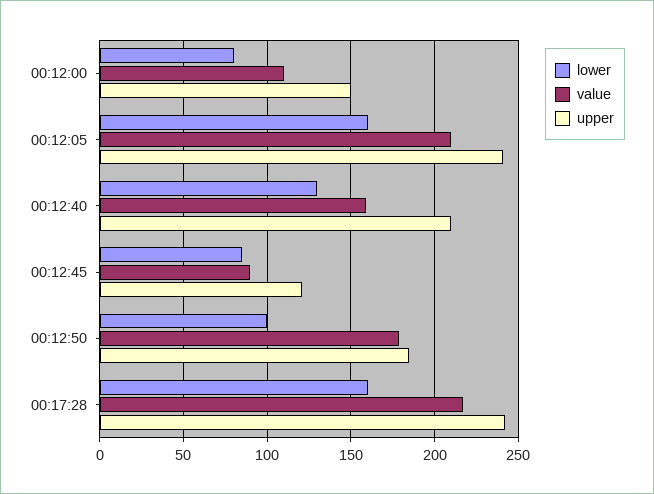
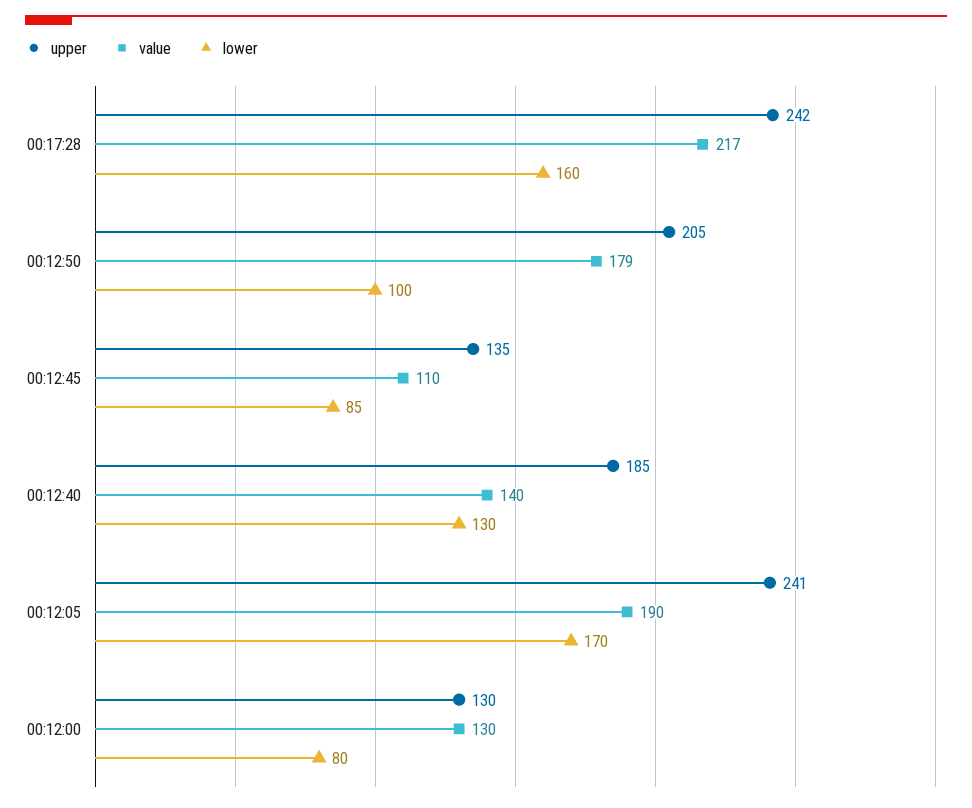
value, 00:12:00: 110 -> 130
upper, 00:12:00: 150 -> 130
lower, 00:12:05: 160 -> 170
value, 00:12:05: 210 -> 190
value, 00:12:40: 160 -> 140
upper, 00:12:40: 210 -> 185
value, 00:12:45: 90 -> 110
upper, 00:12:45: 120 -> 135
upper, 00:12:50: 185 -> 205

